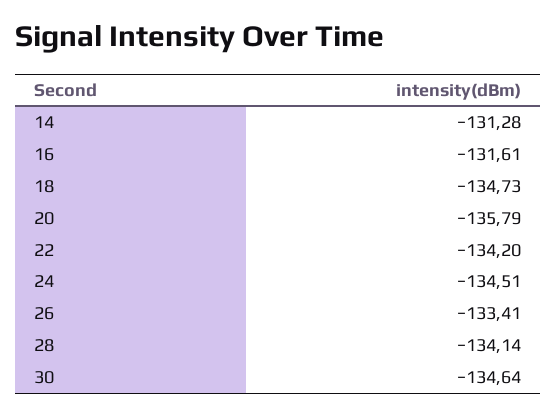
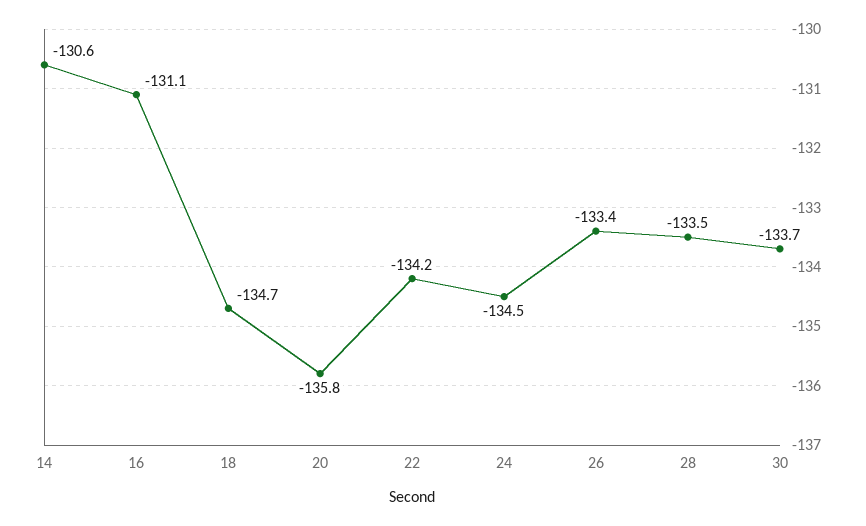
14: -131.28 -> -130.6
16: -131.61 -> -131.1
28: -134.14 -> -133.5
30: -134.64 -> -133.7

